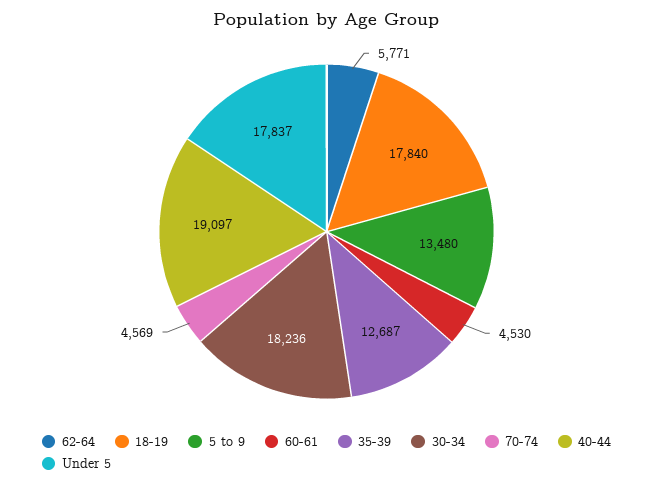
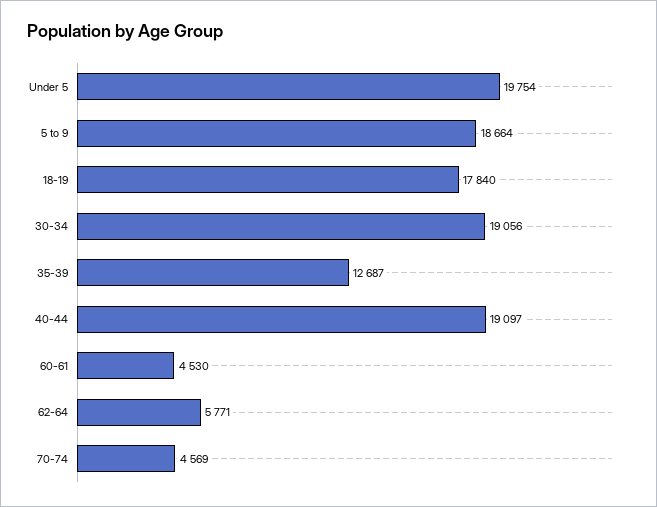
5 to 9: 13480 -> 18664
30-34: 18236 -> 19056
Under 5: 17837 -> 19754

